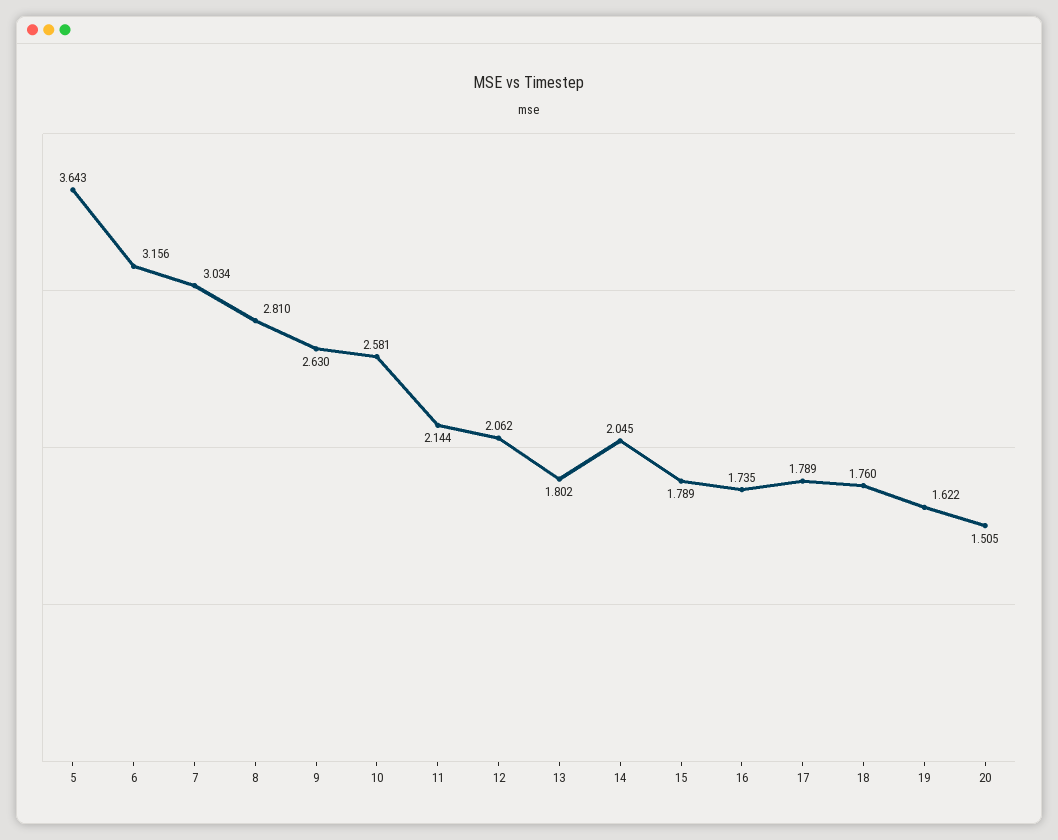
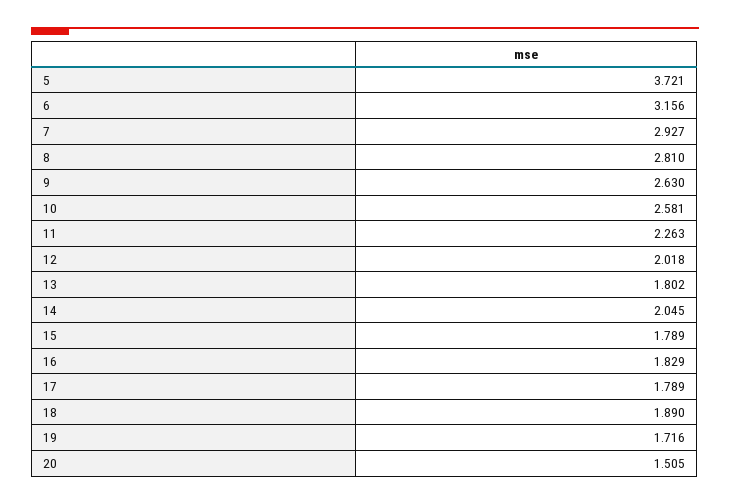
5: 3.643 -> 3.721
7: 3.034 -> 2.927
11: 2.144 -> 2.263
12: 2.062 -> 2.018
16: 1.735 -> 1.829
18: 1.76 -> 1.89
19: 1.622 -> 1.716

